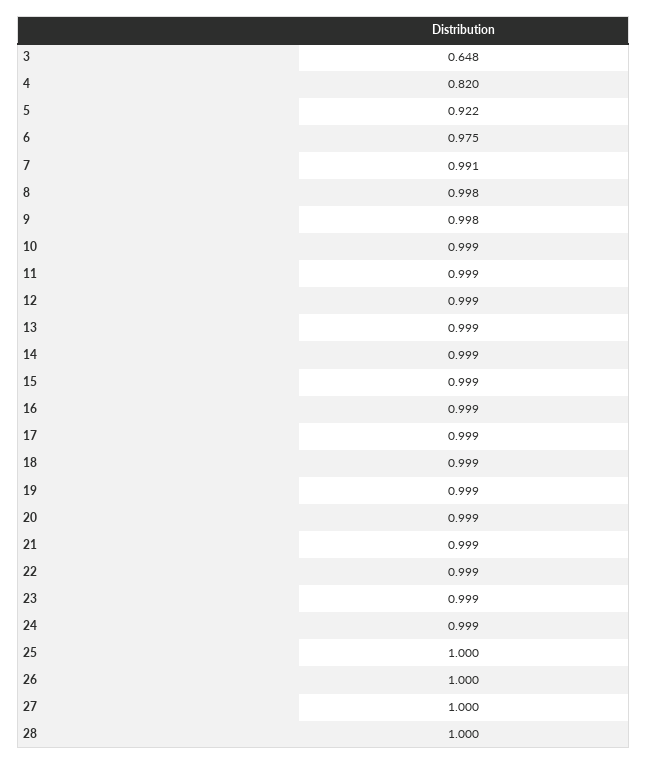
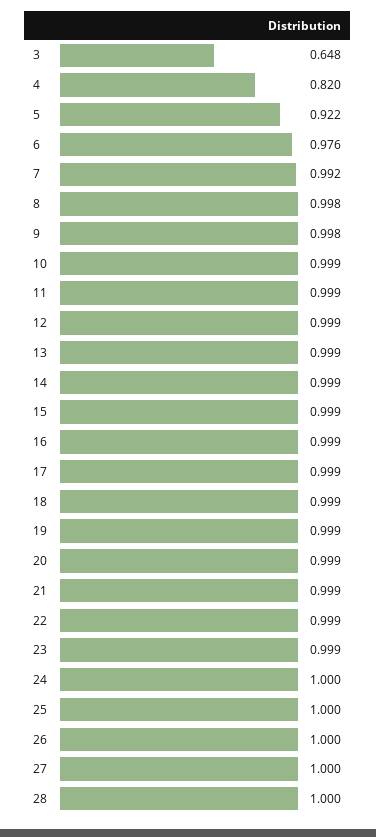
6: 0.975 -> 0.976
7: 0.991 -> 0.992
24: 0.999 -> 1

